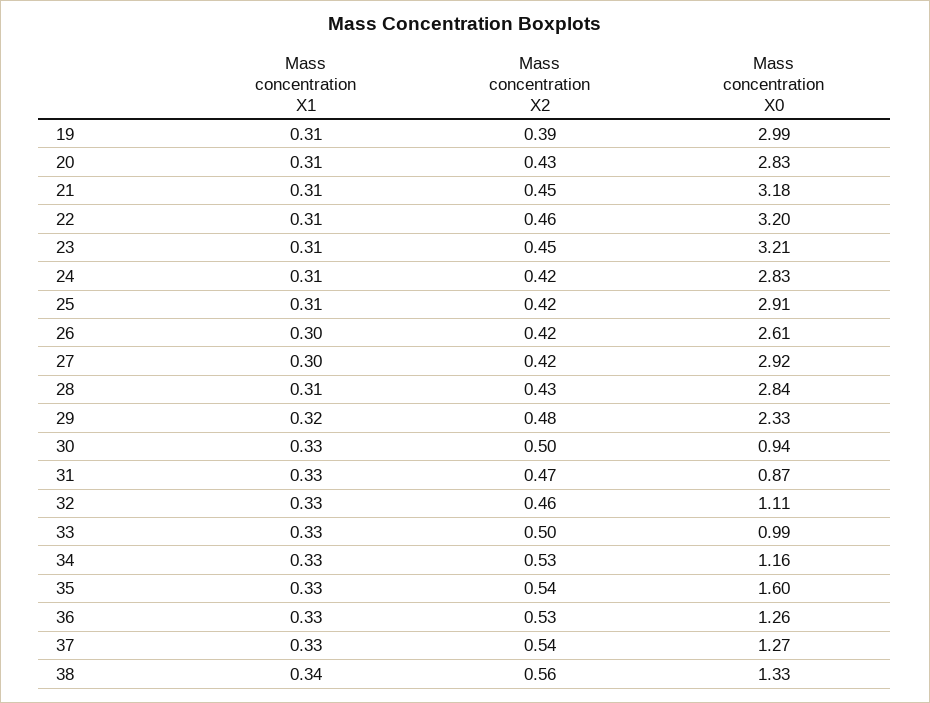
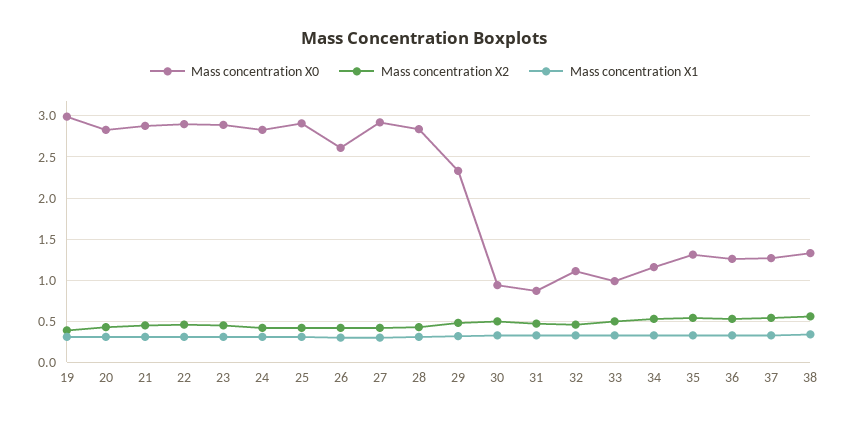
Mass concentration X0, 21: 3.18 -> 2.9
Mass concentration X0, 22: 3.2 -> 2.9
Mass concentration X0, 23: 3.21 -> 2.9
Mass concentration X0, 35: 1.6 -> 1.3

